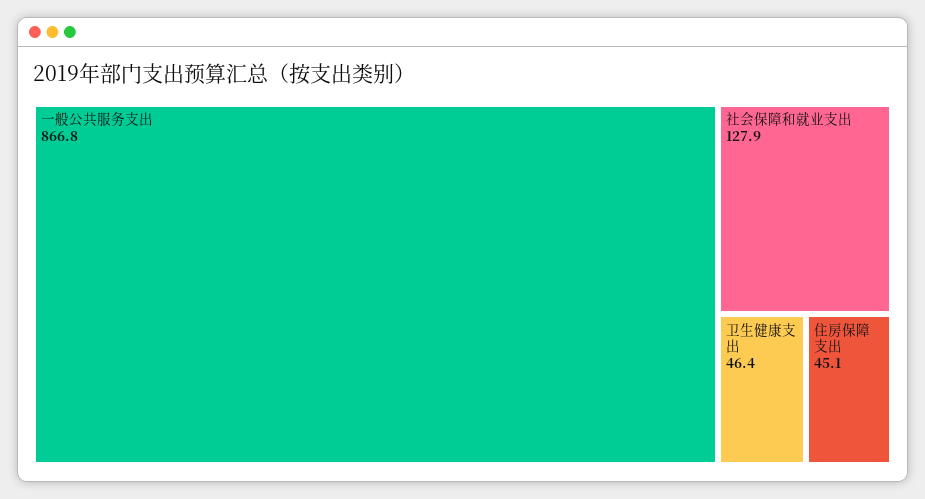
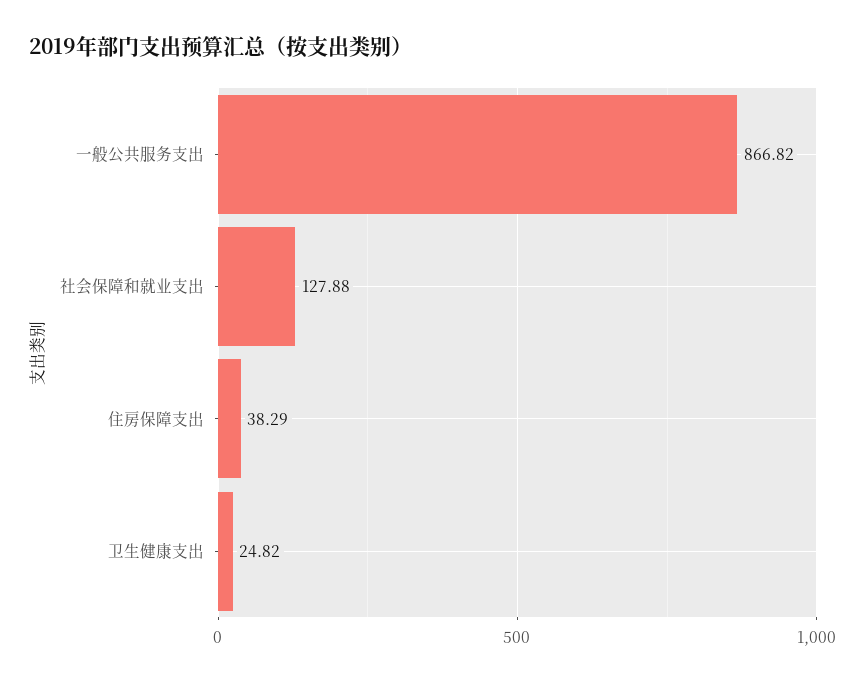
卫生健康支出: 46.4 -> 24.82
住房保障支出: 45.1 -> 38.29

